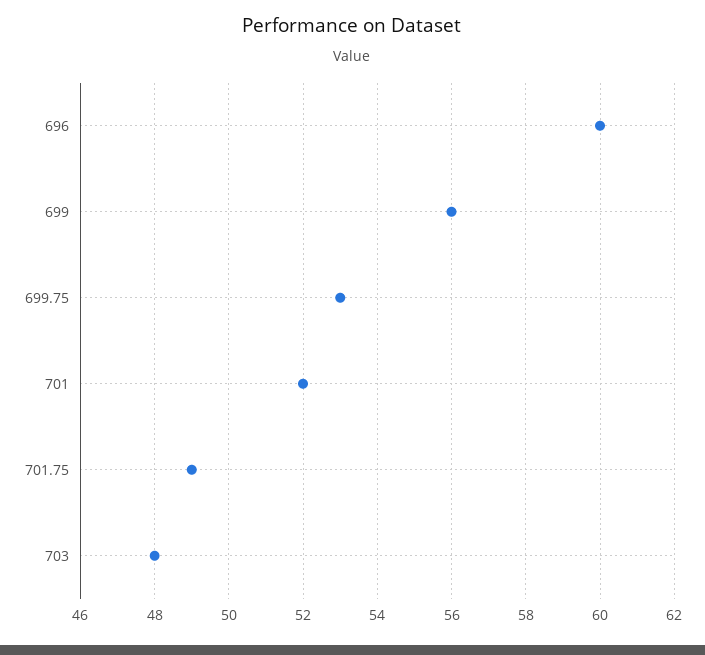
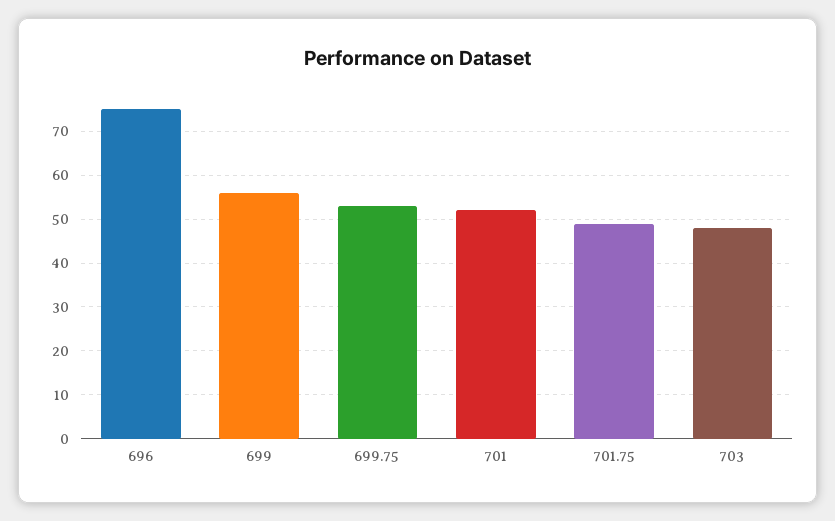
696: 60 -> 75

